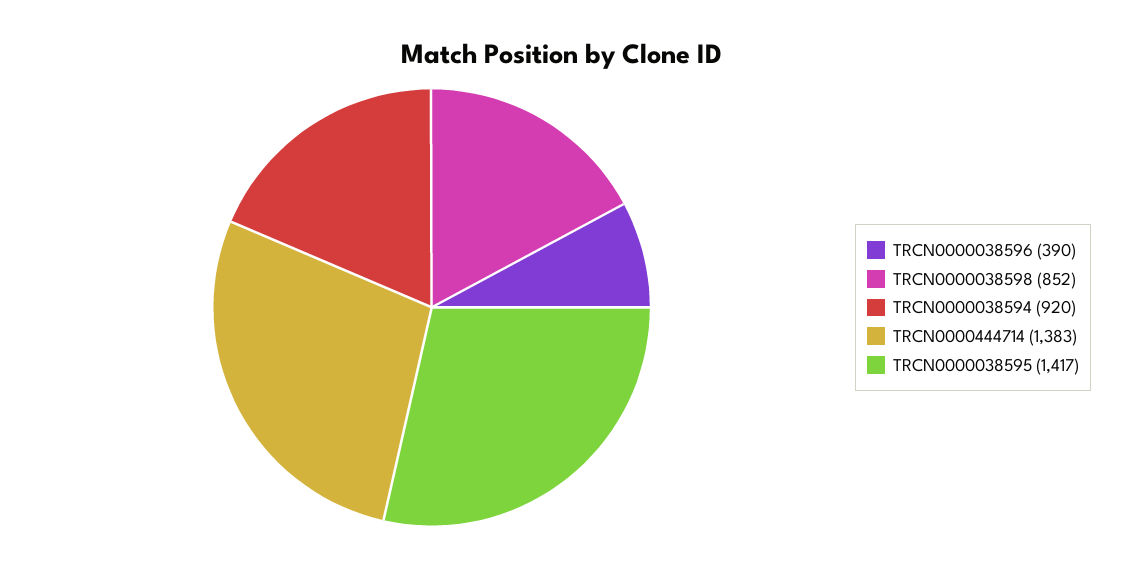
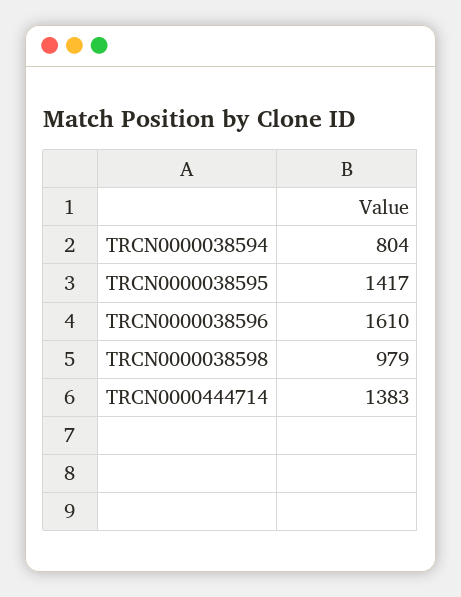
TRCN0000038596: 390 -> 1610
TRCN0000038598: 852 -> 979
TRCN0000038594: 920 -> 804

